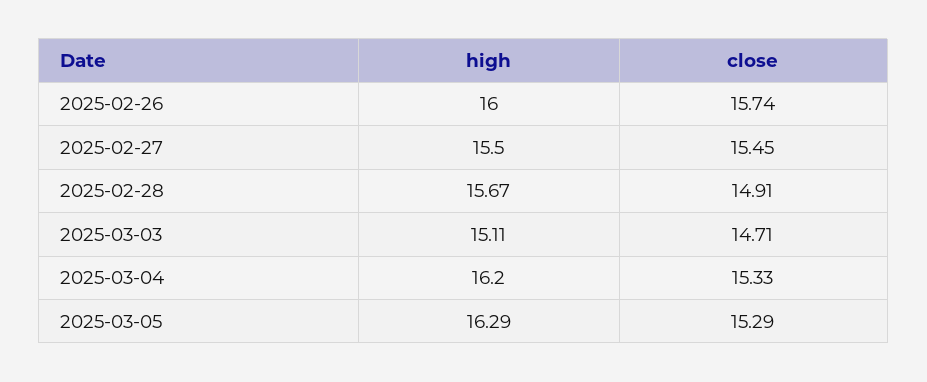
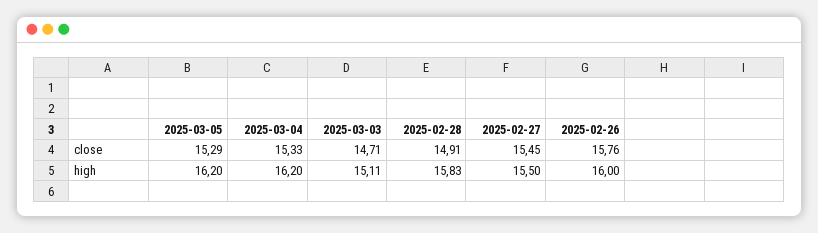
close, 2025-02-26: 15.74 -> 15.76
high, 2025-02-28: 15.67 -> 15.83
high, 2025-03-05: 16.29 -> 16.2

